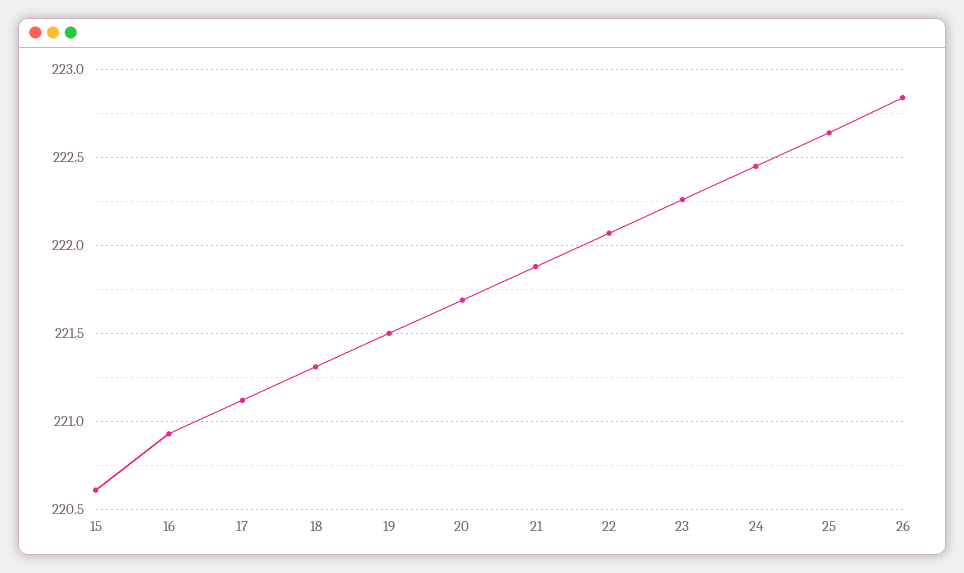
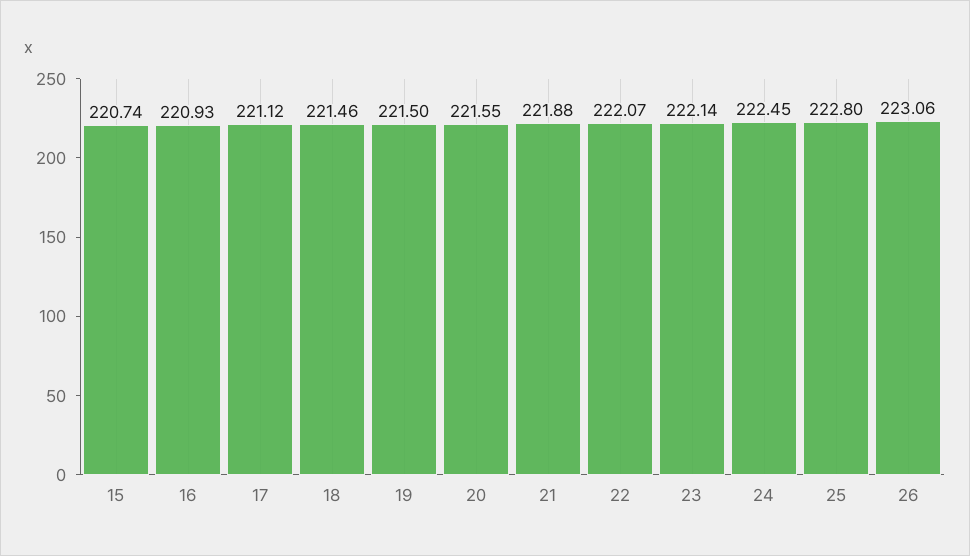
15: 220.6 -> 220.74
18: 221.3 -> 221.46
20: 221.7 -> 221.55
23: 222.25 -> 222.14
25: 222.65 -> 222.8
26: 222.85 -> 223.06

